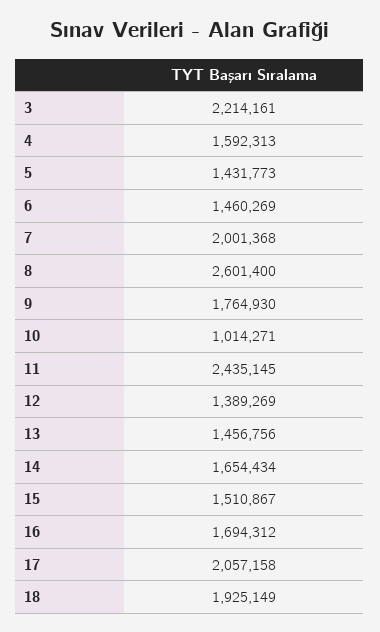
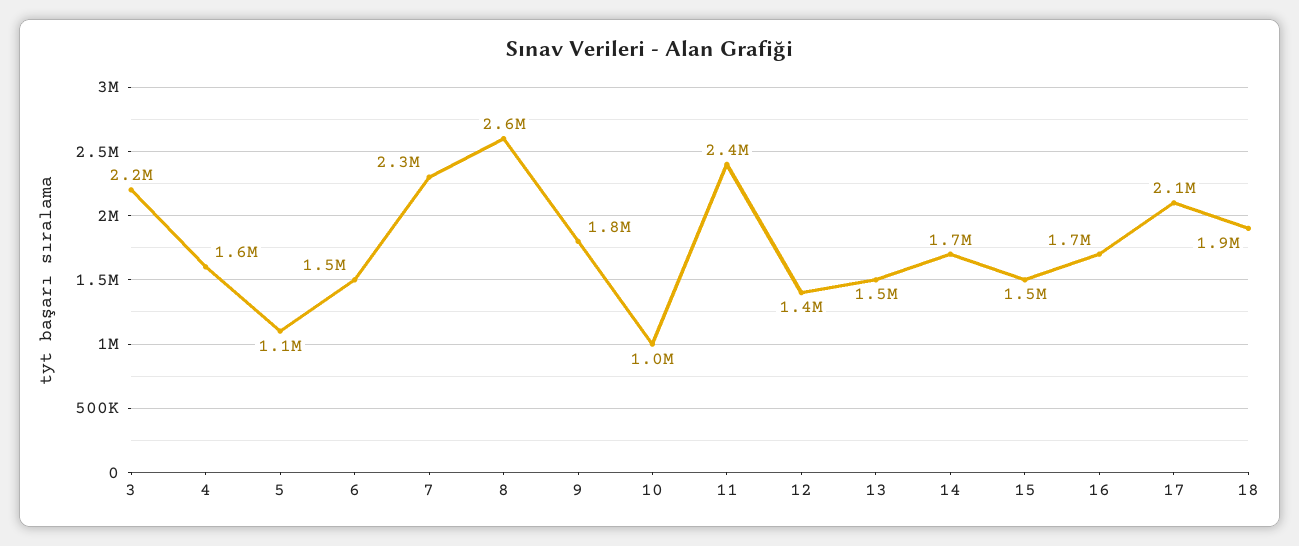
5: 1431773 -> 1100000
7: 2001368 -> 2300000

